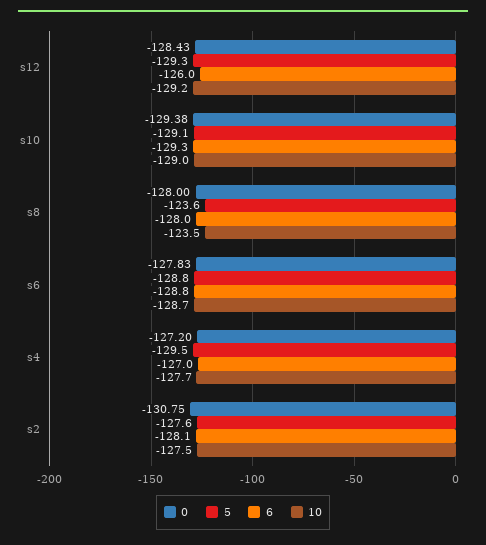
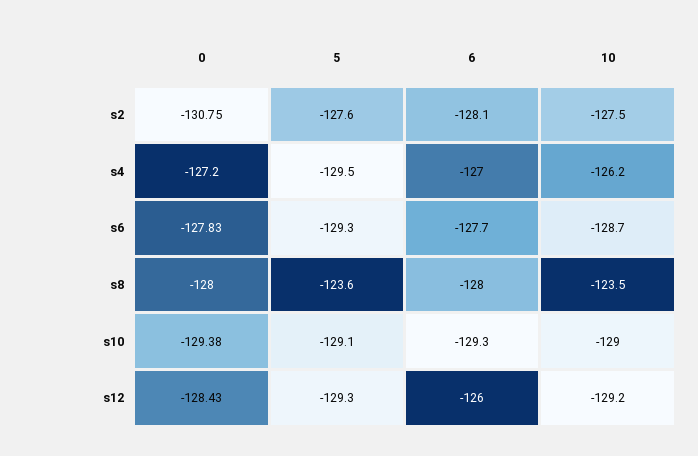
5, s6: -128.8 -> -129.3
6, s6: -128.8 -> -127.7
10, s4: -127.7 -> -126.2

